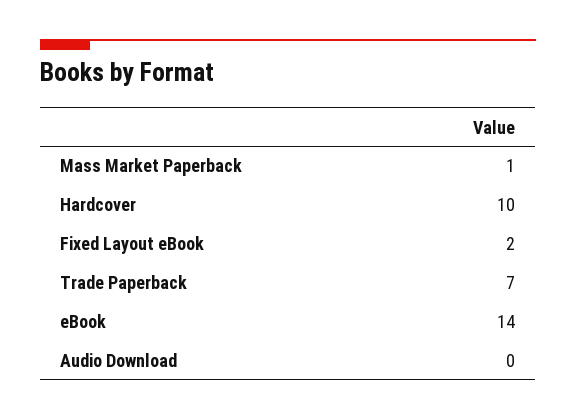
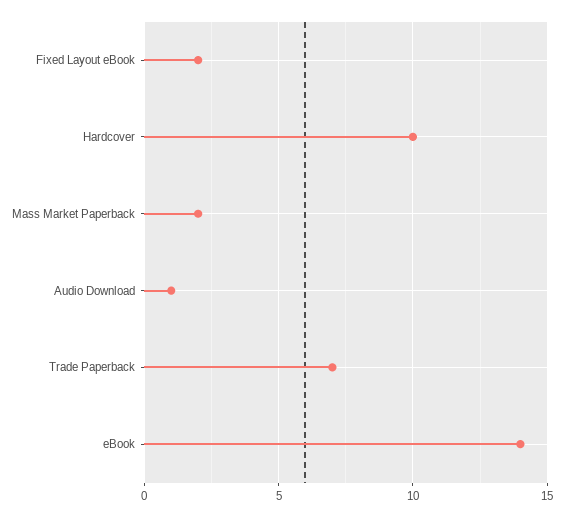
Mass Market Paperback: 1 -> 2
Audio Download: 0 -> 1

